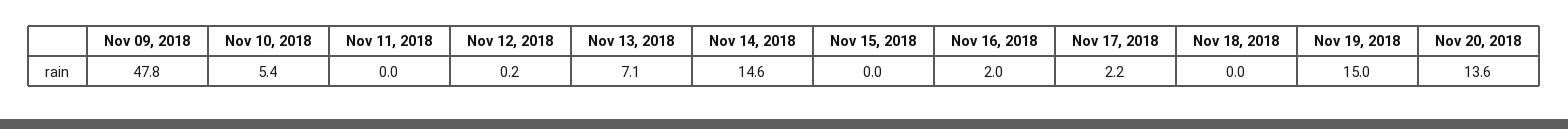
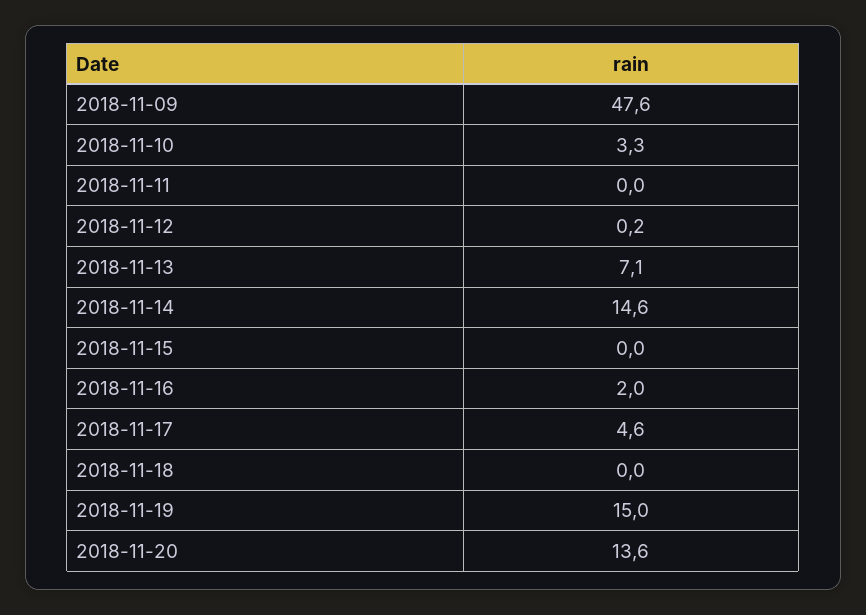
Nov 09, 2018: 47.8 -> 47.6
Nov 10, 2018: 5.4 -> 3.3
Nov 17, 2018: 2.2 -> 4.6

